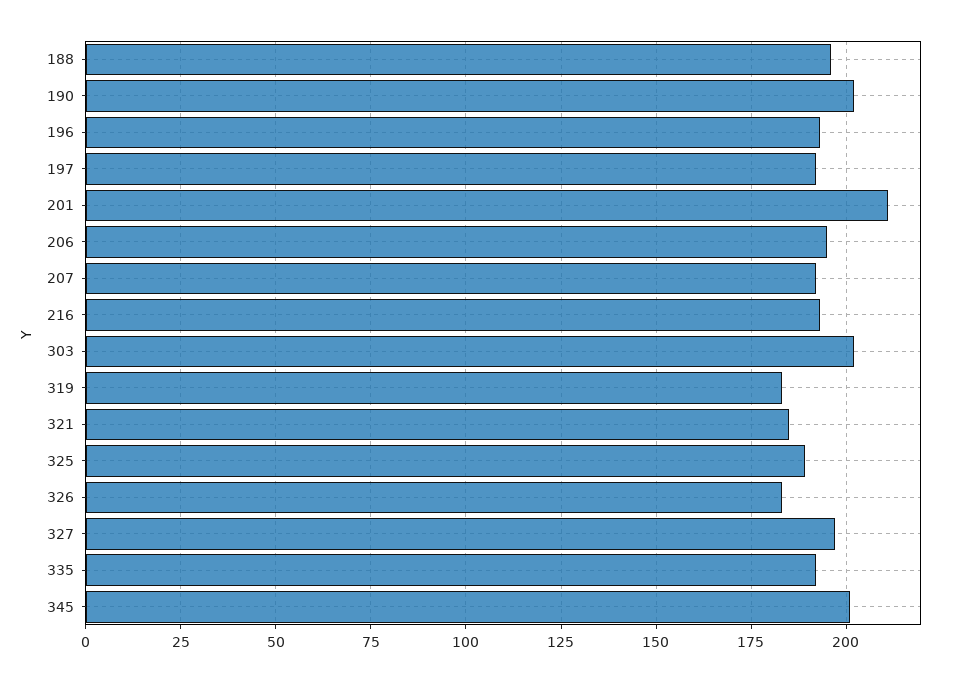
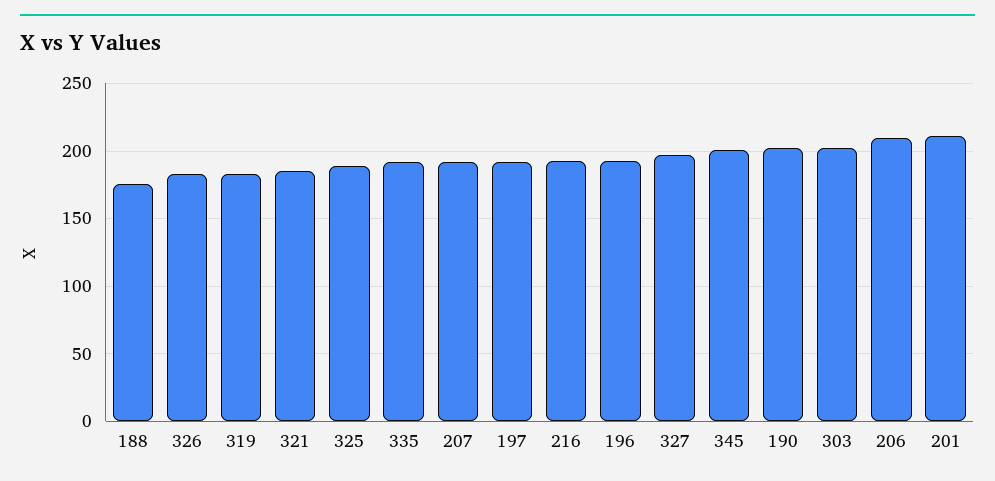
188: 195 -> 175
206: 195 -> 210

